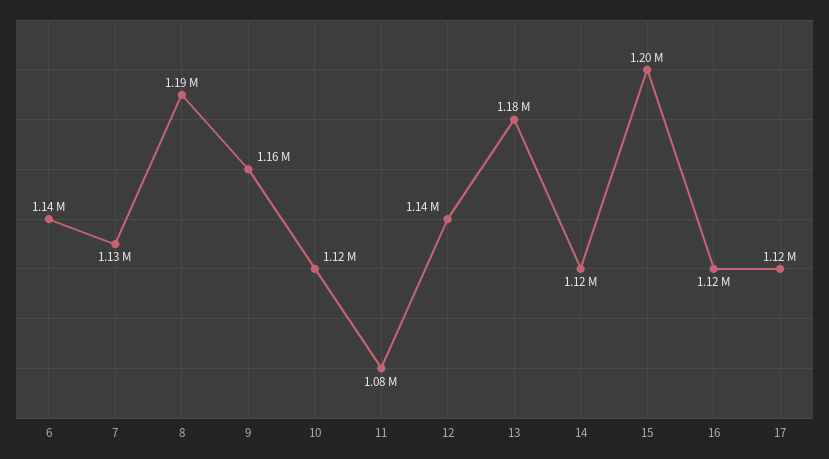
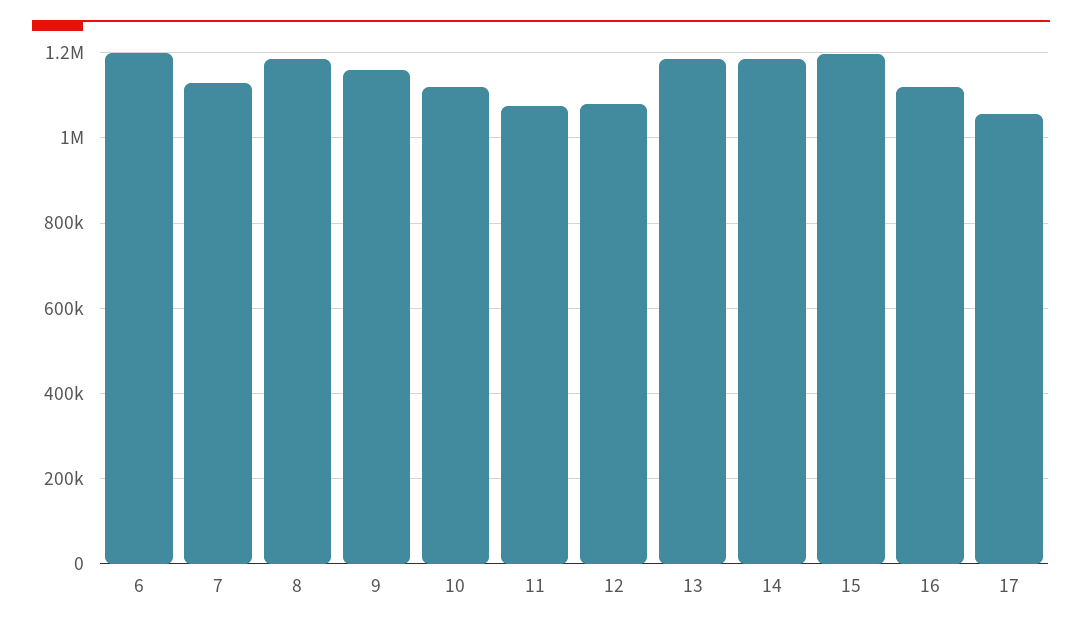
6: 1140000 -> 1200000
12: 1140000 -> 1080000
14: 1120000 -> 1180000
17: 1120000 -> 1060000

